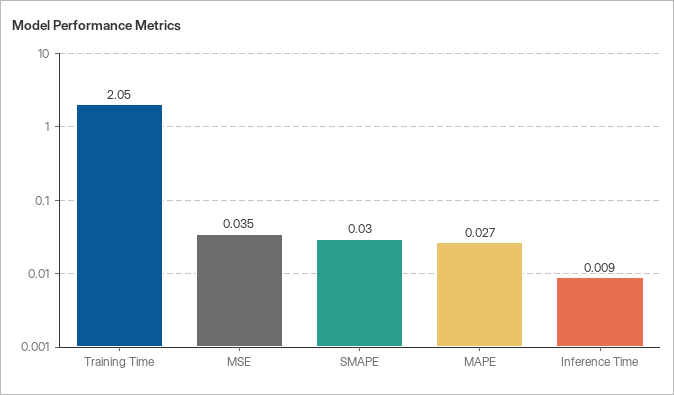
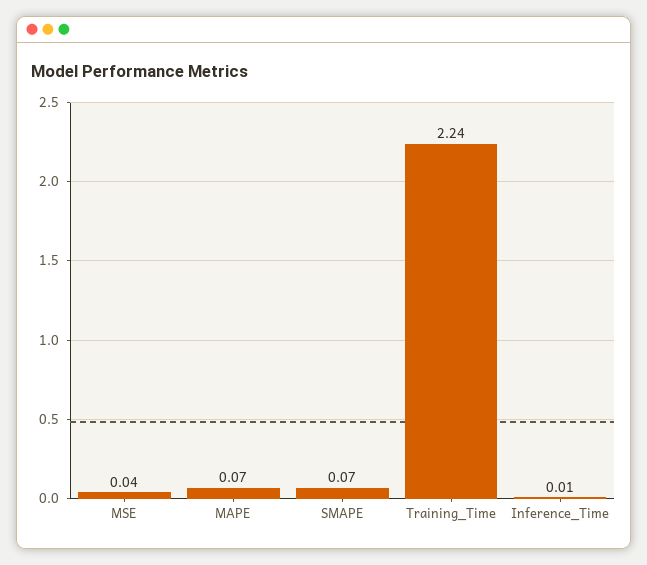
Training Time: 2.05 -> 2.24
SMAPE: 0.03 -> 0.07
MAPE: 0.027 -> 0.07

